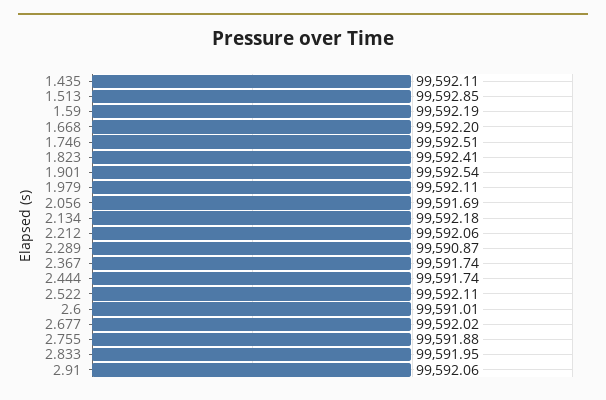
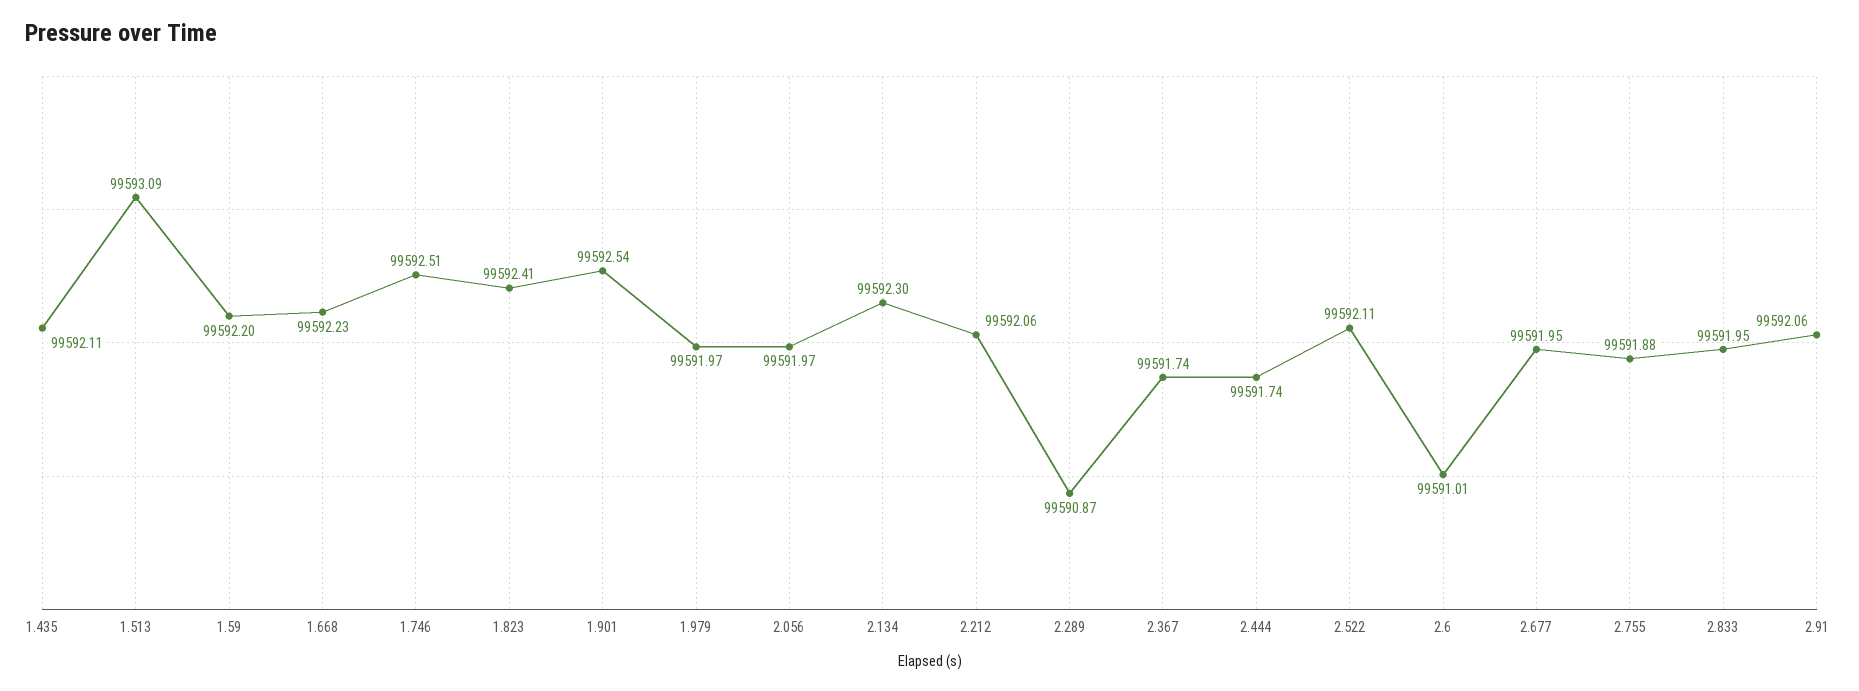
1.513: 99592.85 -> 99593.09
1.59: 99592.19 -> 99592.2
1.668: 99592.2 -> 99592.23
1.979: 99592.11 -> 99591.97
2.056: 99591.69 -> 99591.97
2.134: 99592.18 -> 99592.3
2.677: 99592.02 -> 99591.95

